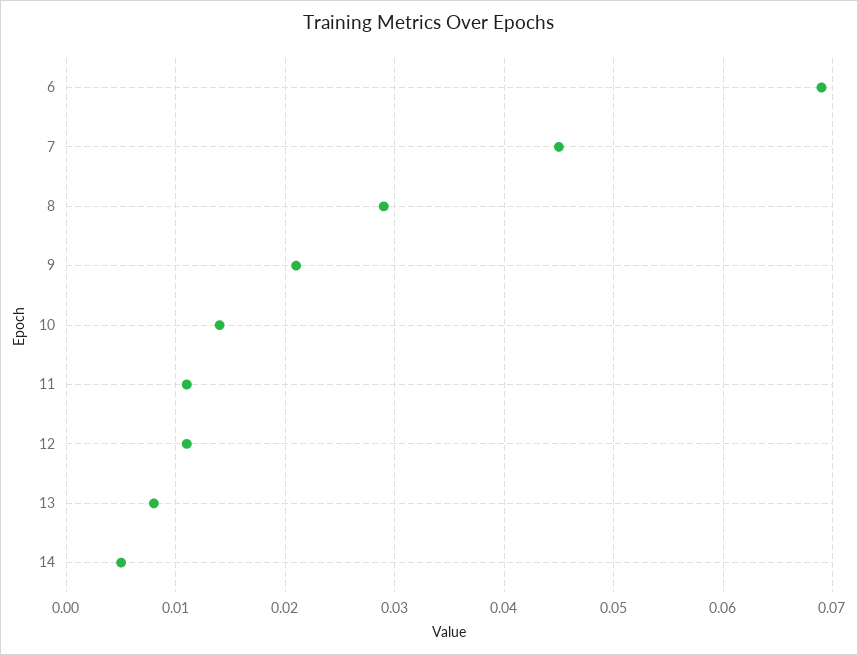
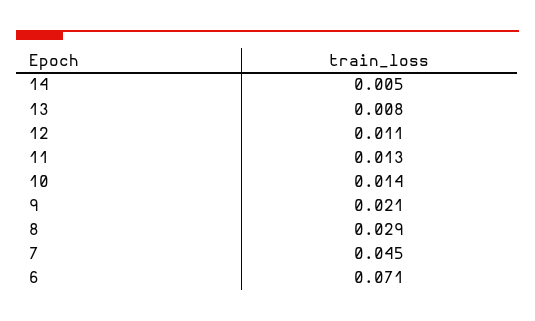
6: 0.069 -> 0.071
11: 0.011 -> 0.013

